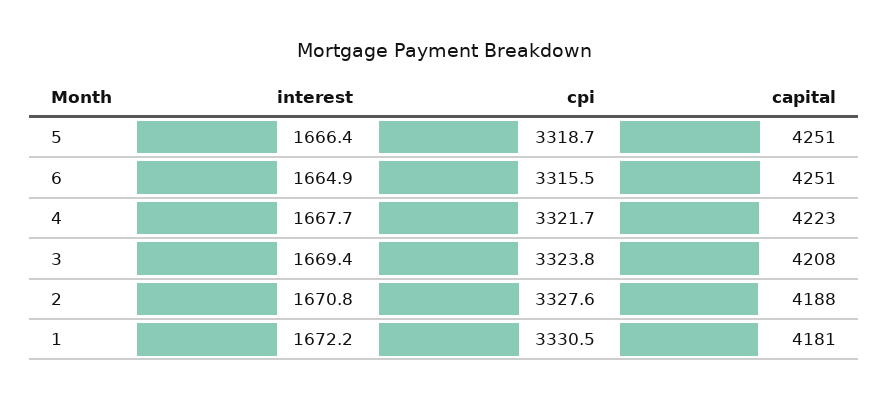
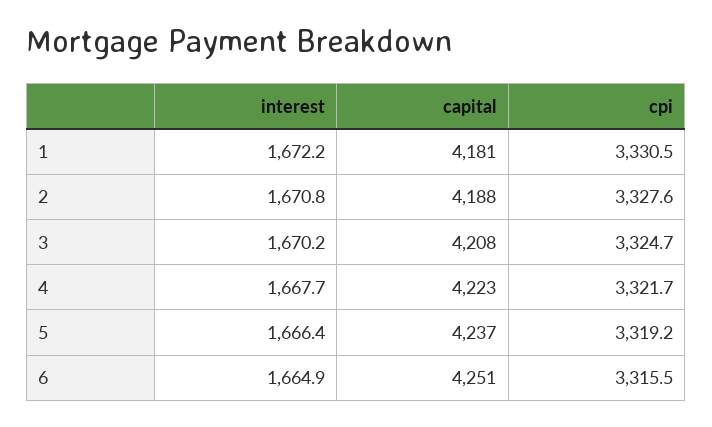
cpi, 5: 3318.7 -> 3319.2
capital, 5: 4251 -> 4237
interest, 3: 1669.4 -> 1670.2
cpi, 3: 3323.8 -> 3324.7

